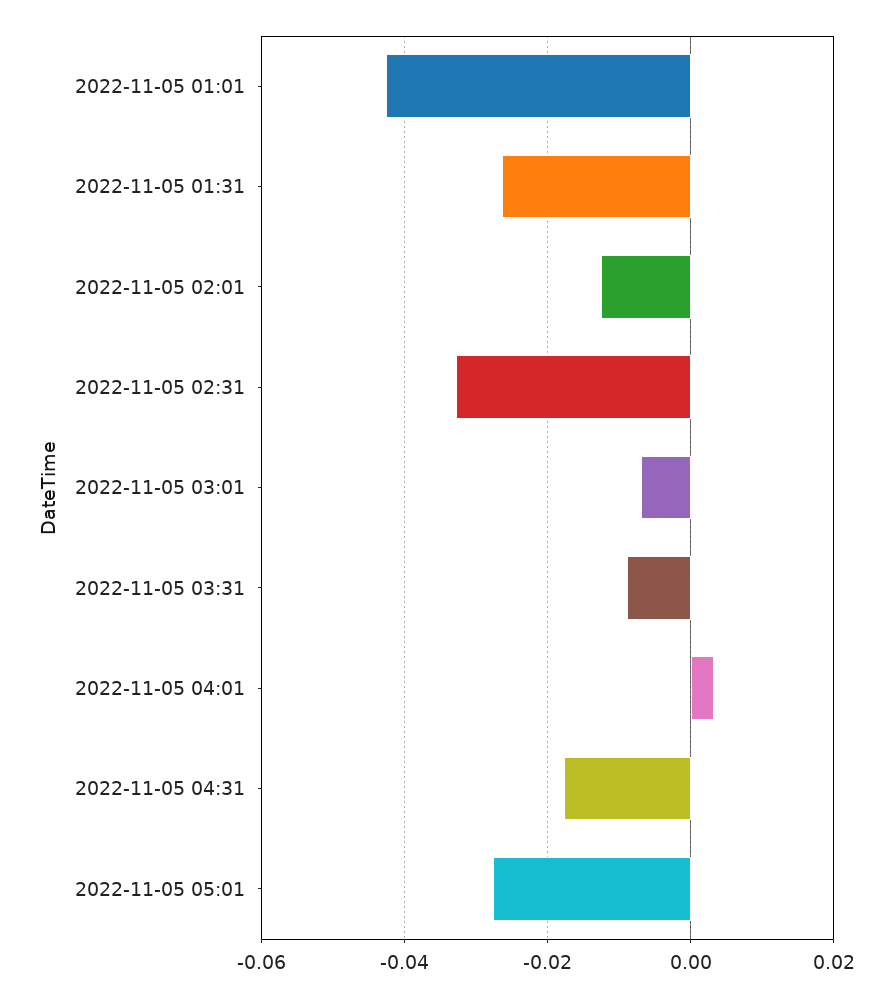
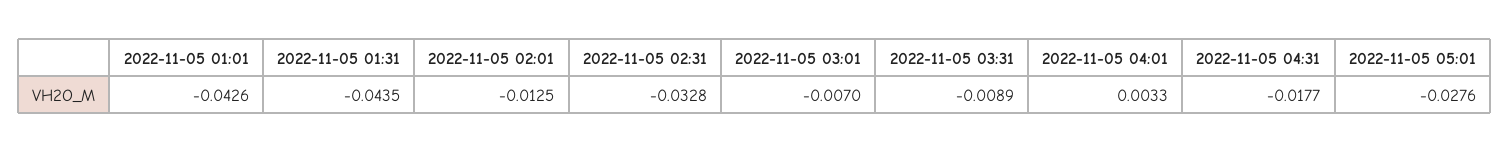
2022-11-05 01:31: -0.026 -> -0.0435

